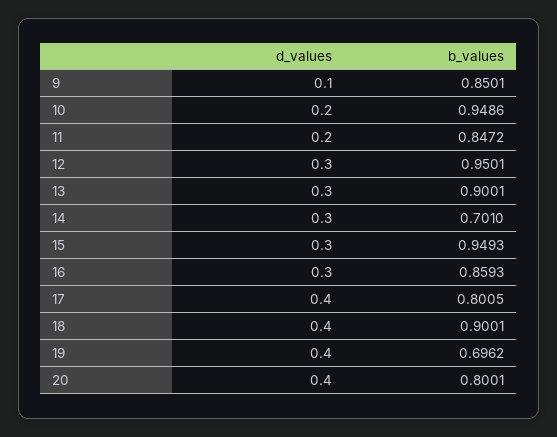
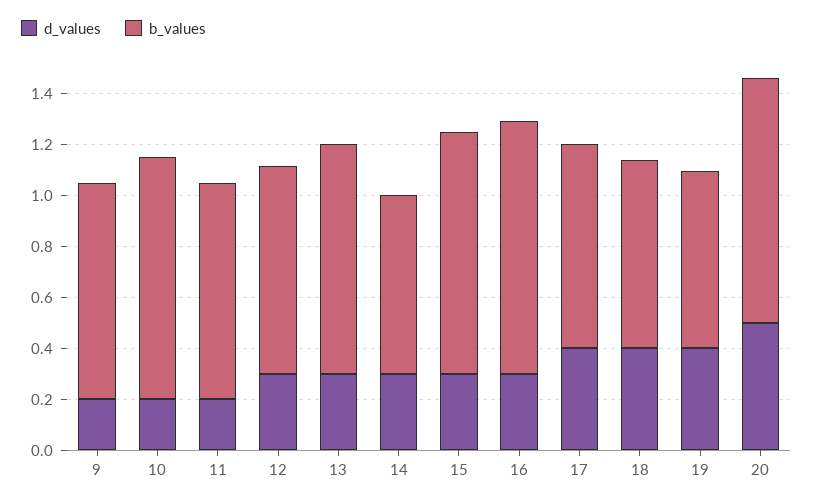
d_values, 9: 0.1 -> 0.2
b_values, 12: 0.9501 -> 0.8
b_values, 16: 0.8593 -> 1
b_values, 18: 0.9001 -> 0.75
d_values, 20: 0.4 -> 0.5
b_values, 20: 0.8001 -> 0.95

